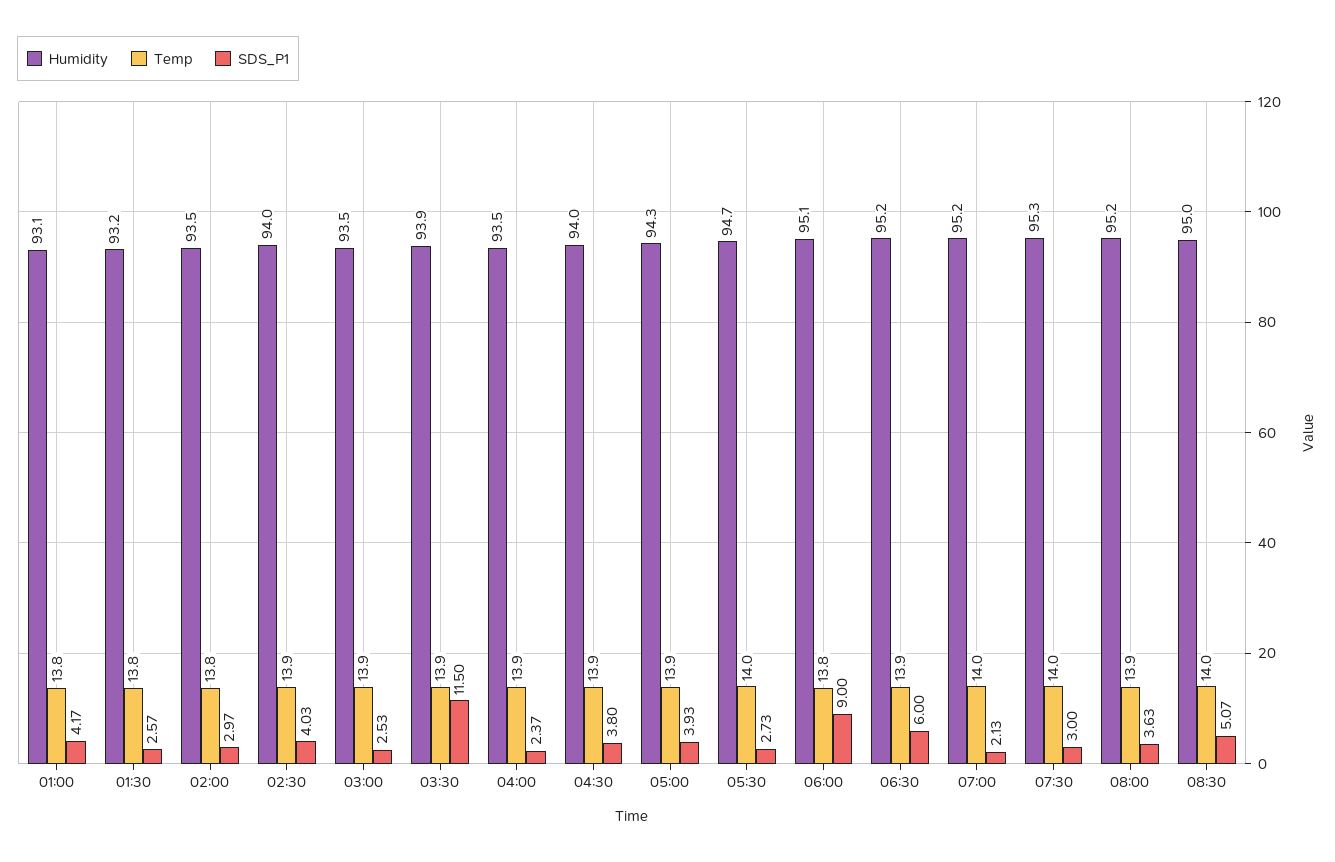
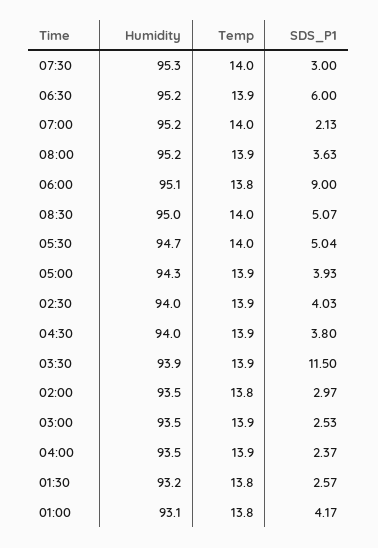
SDS_P1, 05:30: 2.73 -> 5.04

